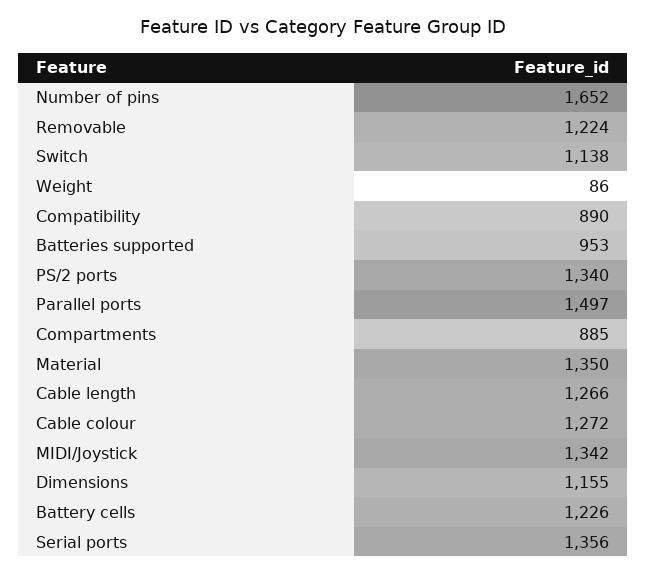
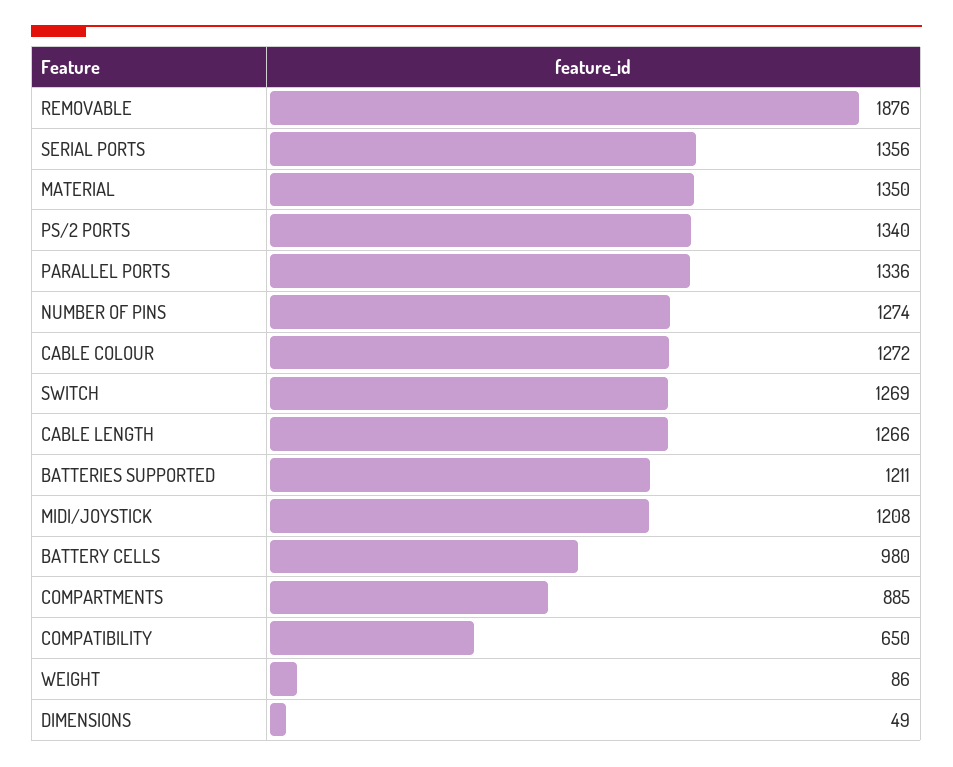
Number of pins: 1652 -> 1274
Removable: 1224 -> 1876
Switch: 1138 -> 1269
Compatibility: 890 -> 650
Batteries supported: 953 -> 1211
Parallel ports: 1497 -> 1336
MIDI/Joystick: 1342 -> 1208
Dimensions: 1155 -> 49
Battery cells: 1226 -> 980

